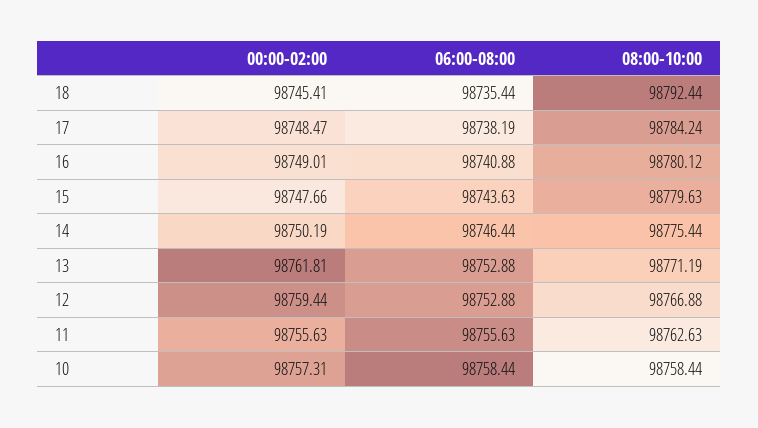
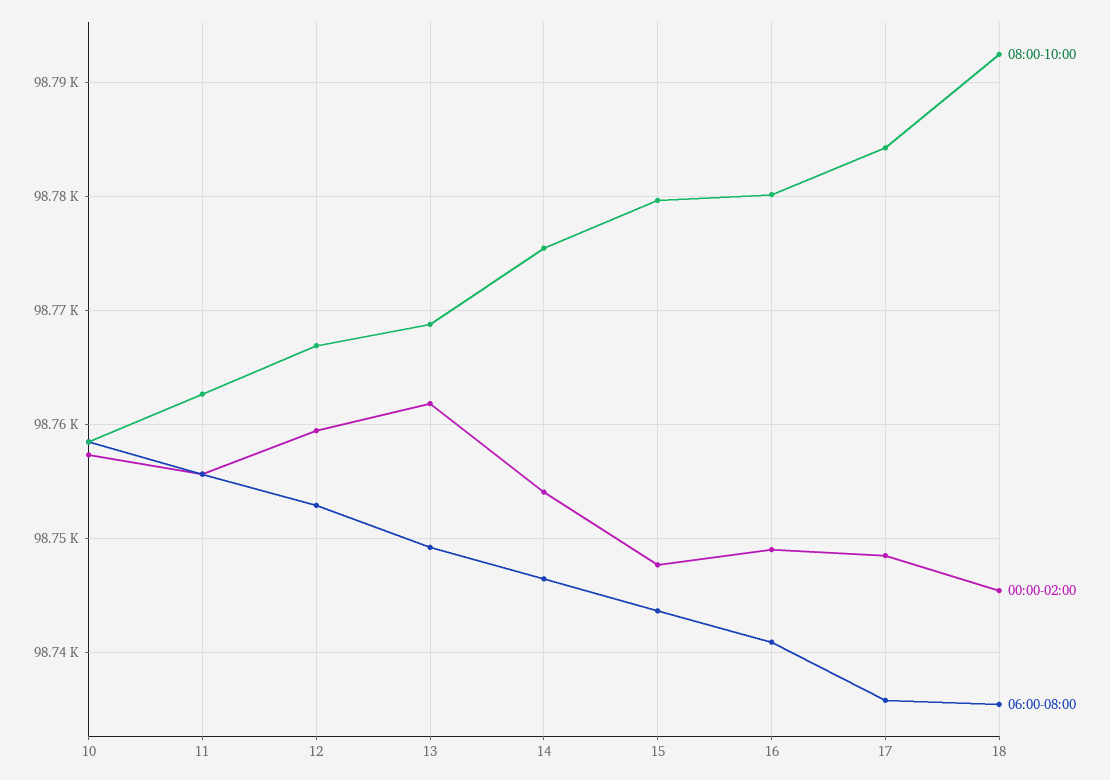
06:00-08:00, 17: 98738.19 -> 98736
00:00-02:00, 14: 98750.19 -> 98754
06:00-08:00, 13: 98752.88 -> 98749
08:00-10:00, 13: 98771.19 -> 98769

